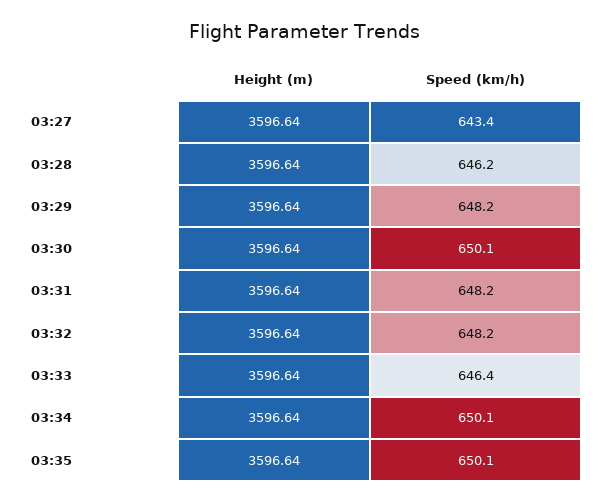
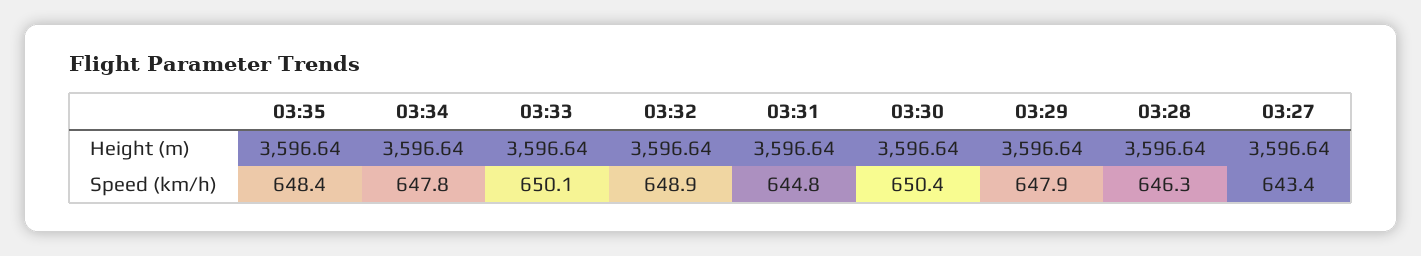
Speed (km/h), 03:28: 646.2 -> 646.3
Speed (km/h), 03:29: 648.2 -> 647.9
Speed (km/h), 03:30: 650.1 -> 650.4
Speed (km/h), 03:31: 648.2 -> 644.8
Speed (km/h), 03:32: 648.2 -> 648.9
Speed (km/h), 03:33: 646.4 -> 650.1
Speed (km/h), 03:34: 650.1 -> 647.8
Speed (km/h), 03:35: 650.1 -> 648.4

